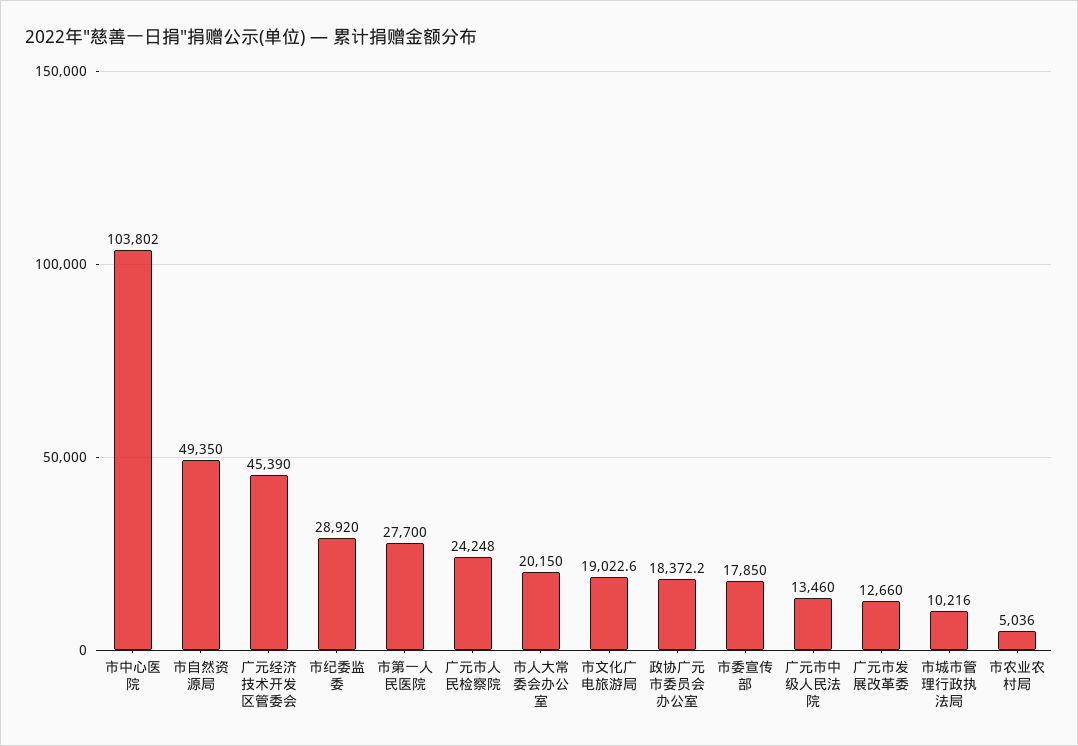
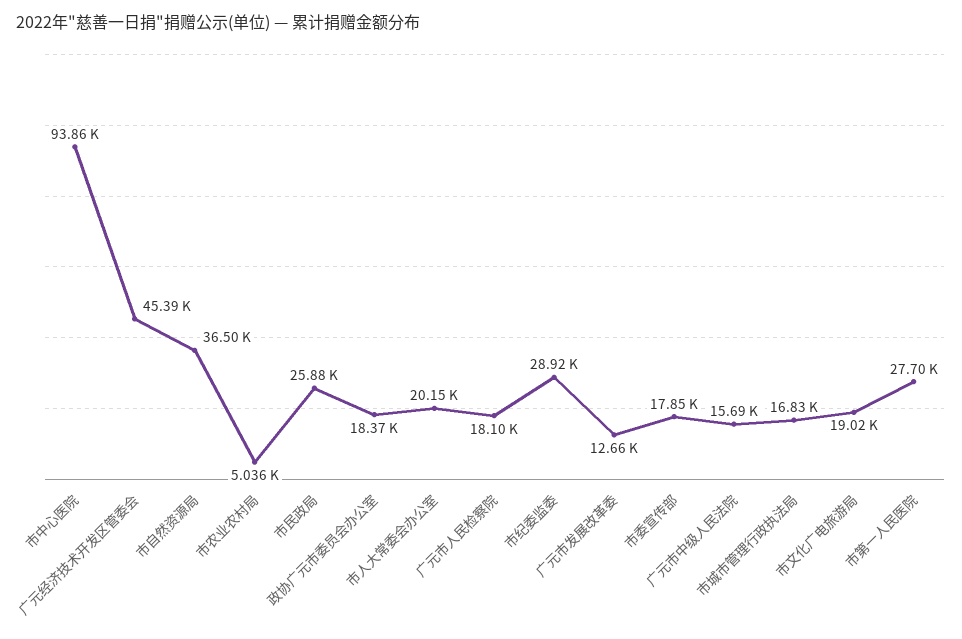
市中心医院: 103802 -> 93860
市自然资源局: 49350 -> 36500
广元市人民检察院: 24248 -> 18100
广元市中级人民法院: 13460 -> 15690
市城市管理行政执法局: 10216 -> 16830
市民政局: none -> 25880

